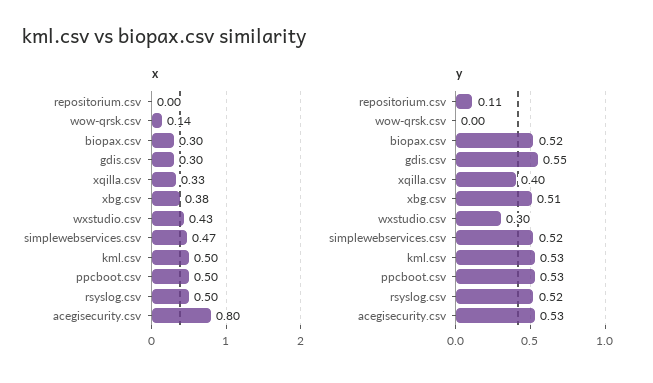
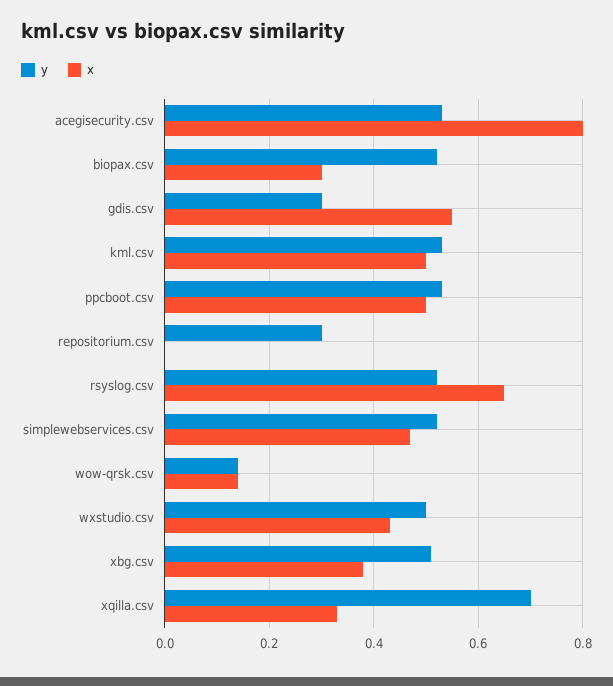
x, gdis.csv: 0.3 -> 0.55
x, rsyslog.csv: 0.5 -> 0.65
y, repositorium.csv: 0.11 -> 0.3
y, wow-qrsk.csv: 0 -> 0.15
y, gdis.csv: 0.55 -> 0.3
y, xqilla.csv: 0.4 -> 0.7
y, wxstudio.csv: 0.3 -> 0.5

